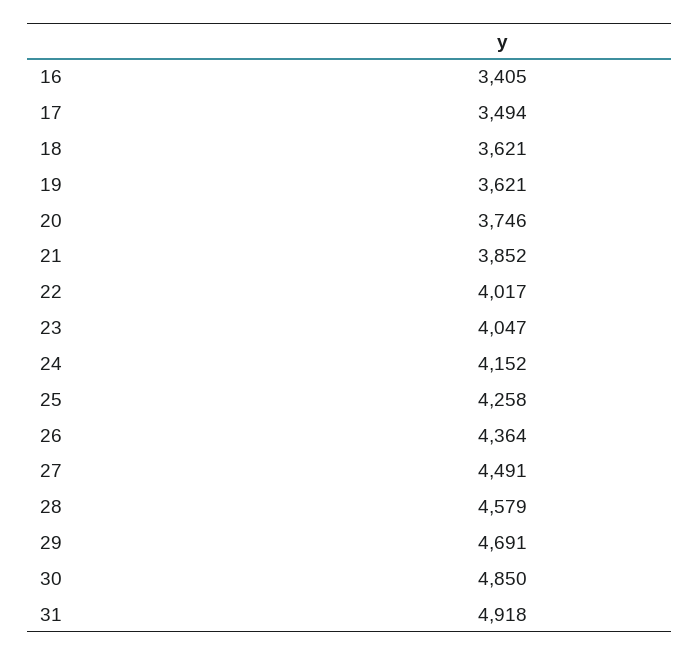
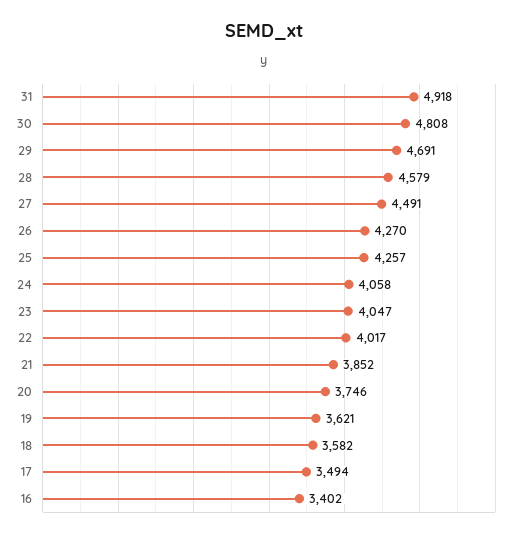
16: 3405 -> 3402
18: 3621 -> 3582
24: 4152 -> 4058
25: 4258 -> 4257
26: 4364 -> 4270
30: 4850 -> 4808

